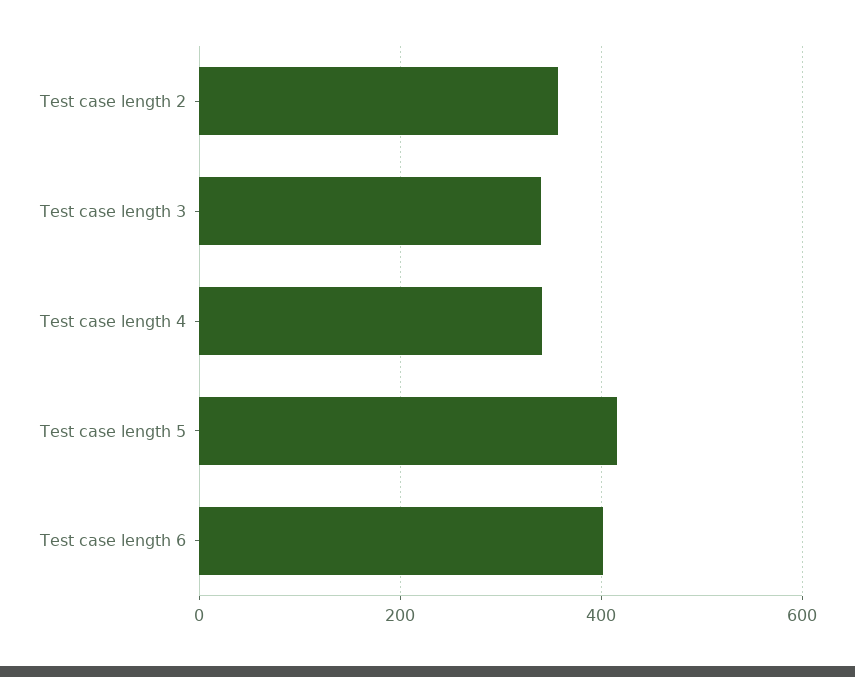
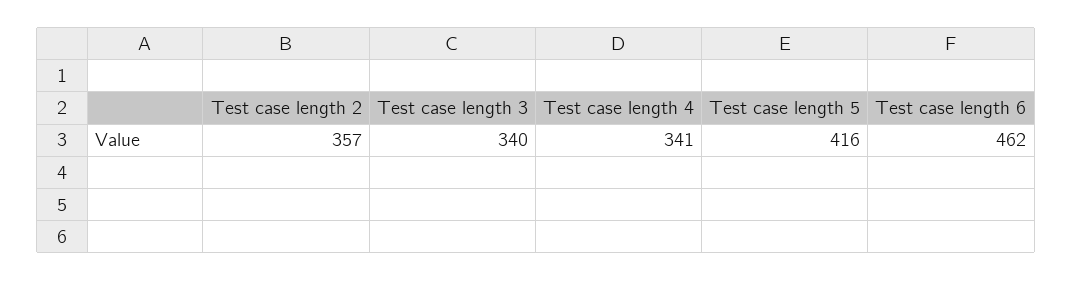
Test case length 6: 400 -> 462

